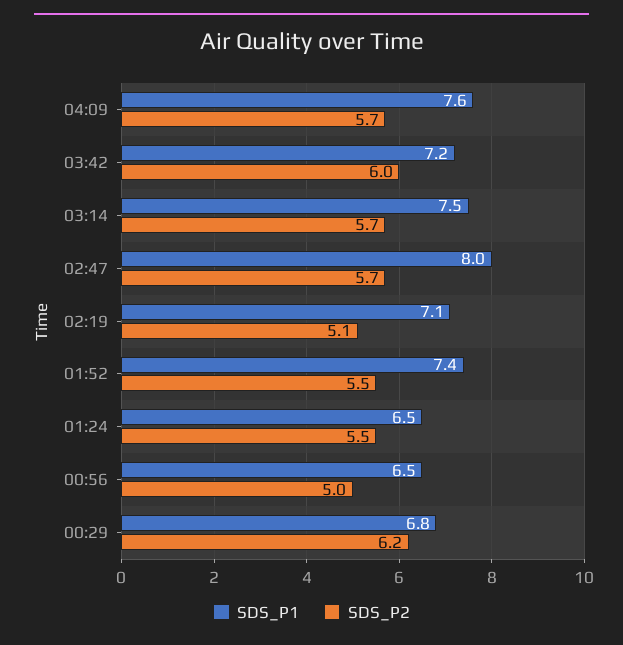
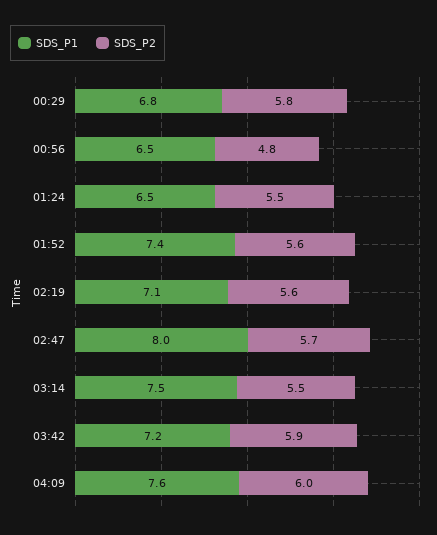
SDS_P2, 04:09: 5.7 -> 6
SDS_P2, 03:42: 6 -> 5.9
SDS_P2, 03:14: 5.7 -> 5.5
SDS_P2, 02:19: 5.1 -> 5.6
SDS_P2, 01:52: 5.5 -> 5.6
SDS_P2, 00:56: 5 -> 4.8
SDS_P2, 00:29: 6.2 -> 5.8

